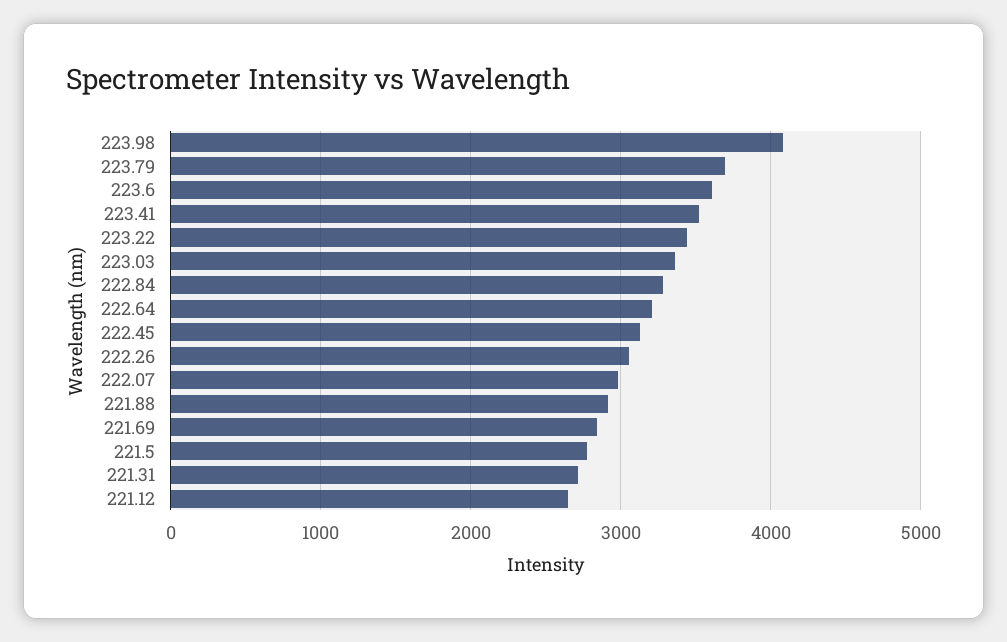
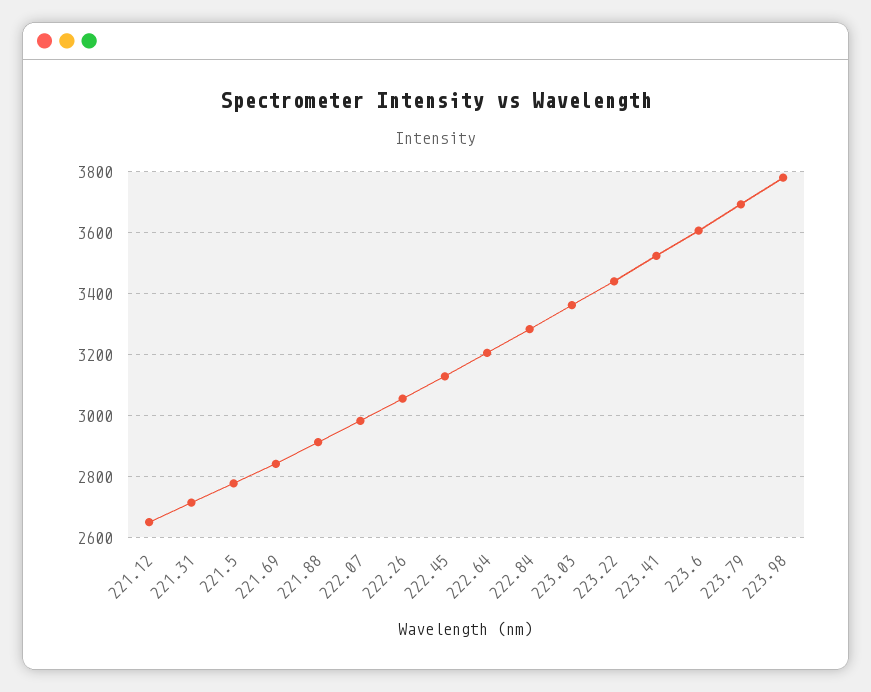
223.98: 4100 -> 3780

